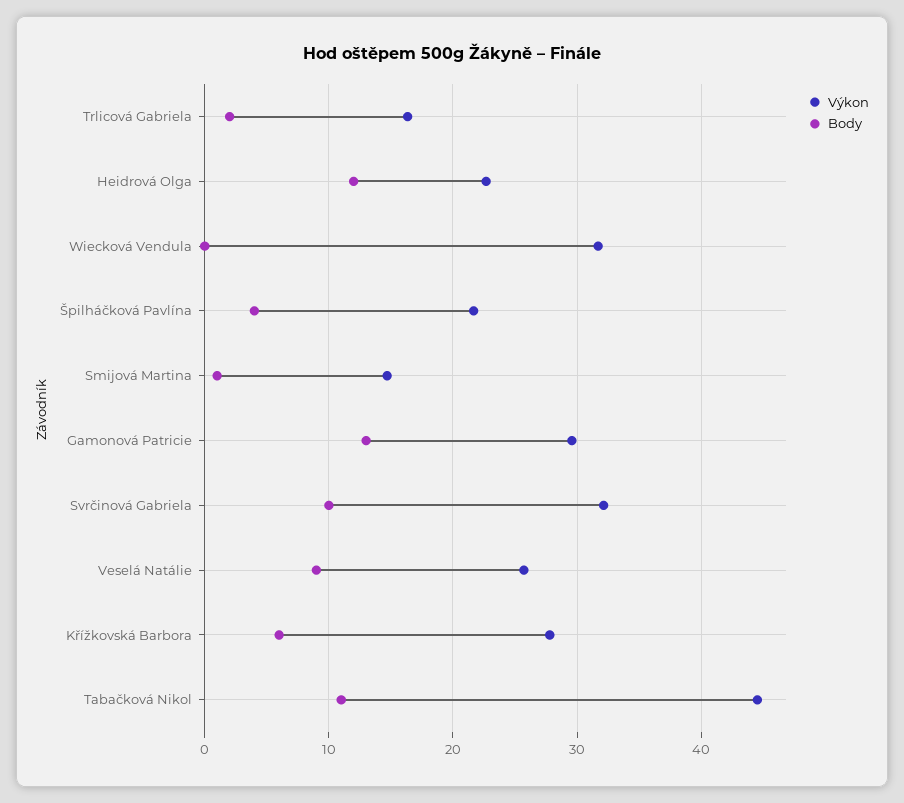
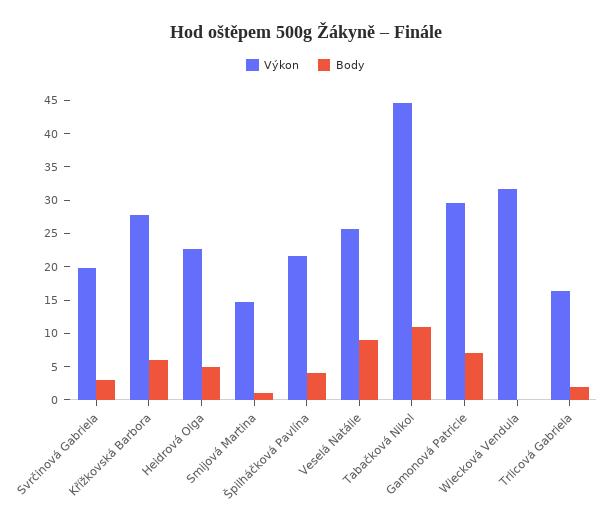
Body, Heidrová Olga: 12 -> 5
Body, Gamonová Patricie: 13 -> 7.5
Výkon, Svrčinová Gabriela: 32 -> 20
Body, Svrčinová Gabriela: 10 -> 2.5

